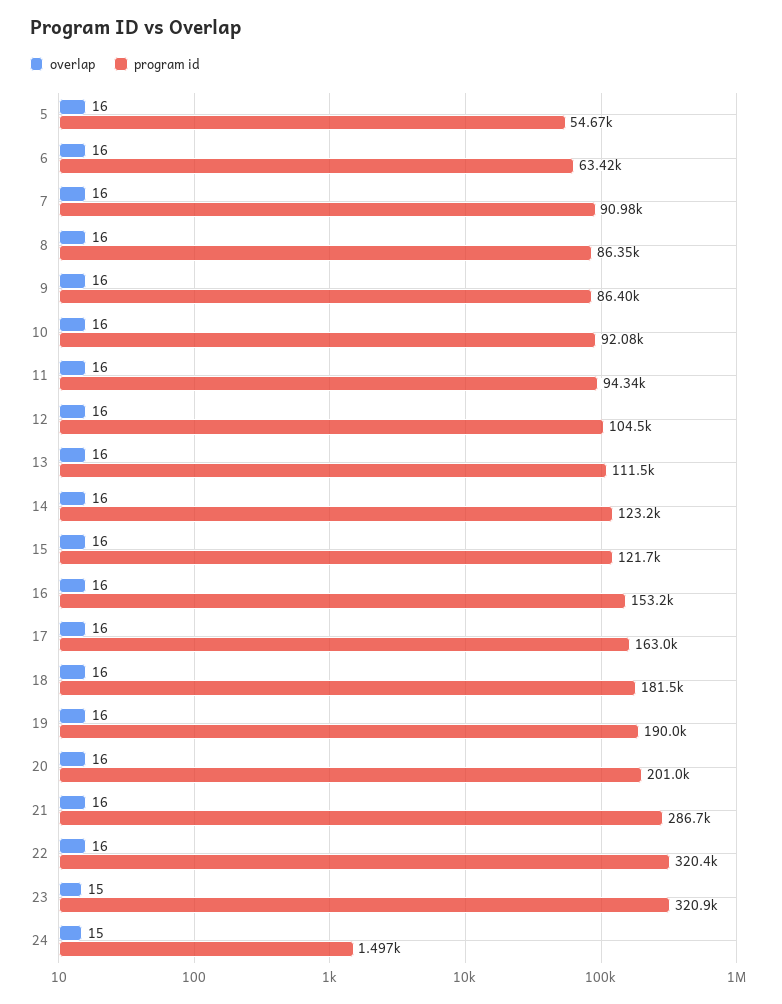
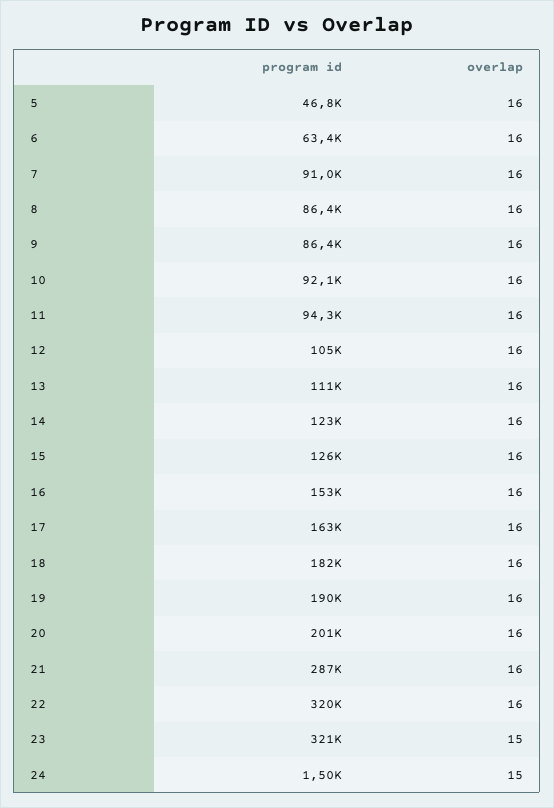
program id, 5: 54670 -> 46800
program id, 15: 121700 -> 126000

